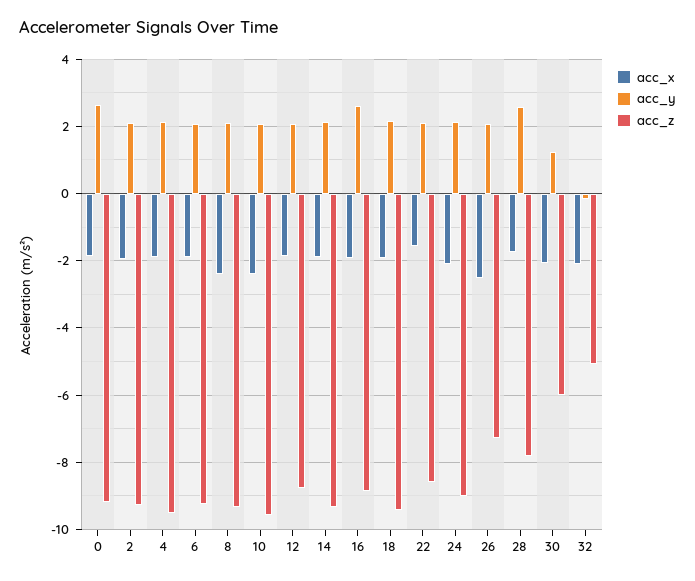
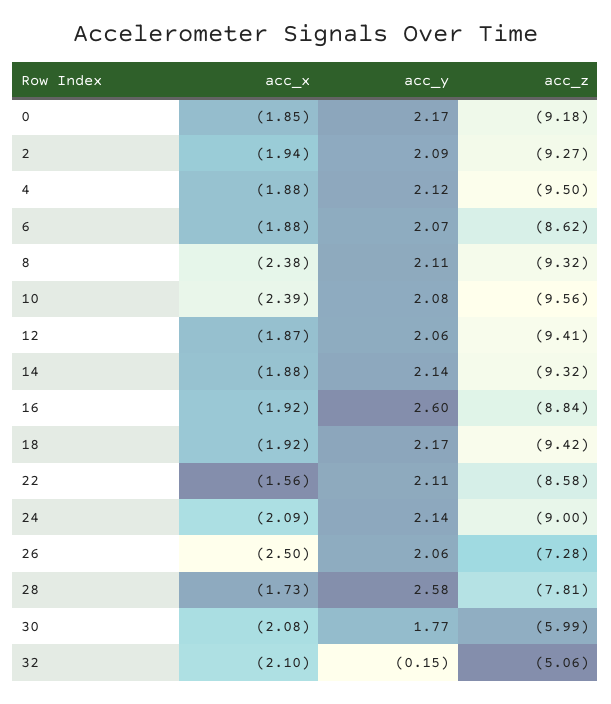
acc_y, 0: 2.6 -> 2.17
acc_z, 6: -9.2 -> -8.62
acc_z, 12: -8.8 -> -9.41
acc_y, 30: 1.2 -> 1.77

